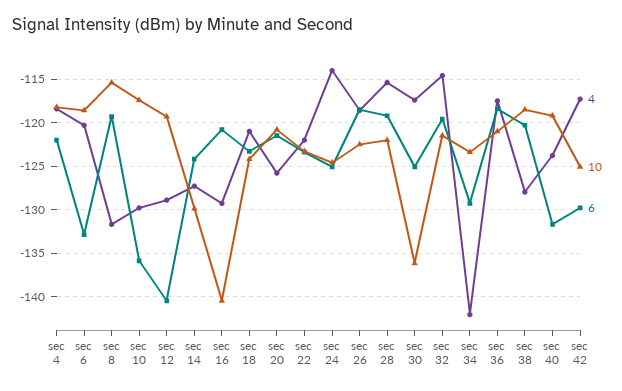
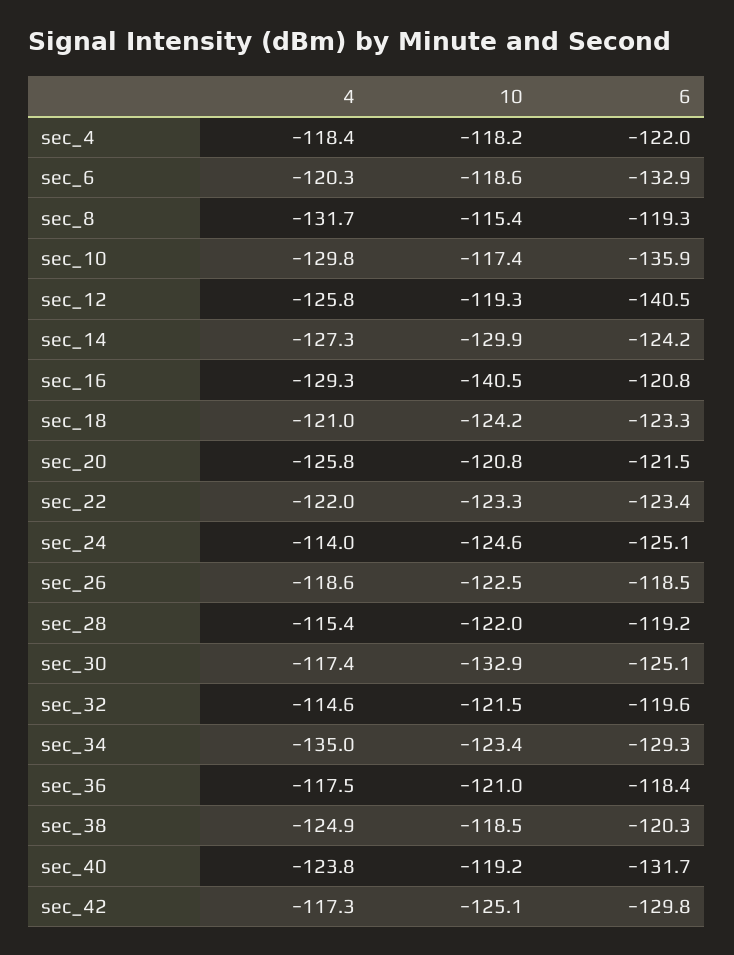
4, sec 12: -129 -> -125.8
10, sec 30: -136 -> -132.9
4, sec 34: -142 -> -135
4, sec 38: -128 -> -124.9

